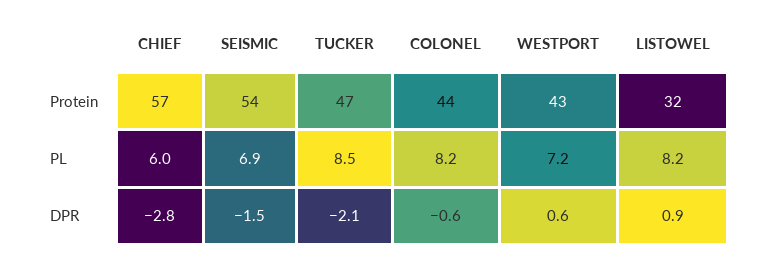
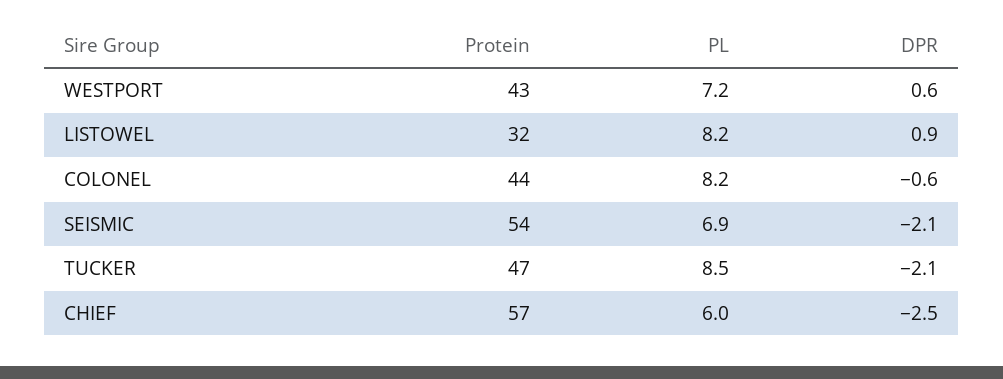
CHIEF, DPR: -2.8 -> -2.5
SEISMIC, DPR: -1.5 -> -2.1

